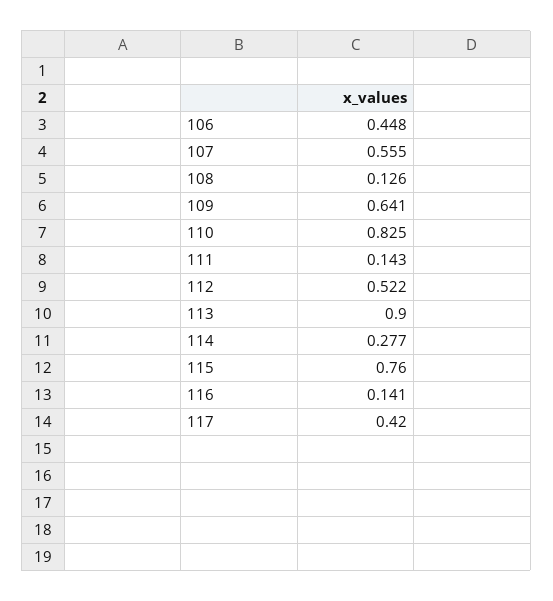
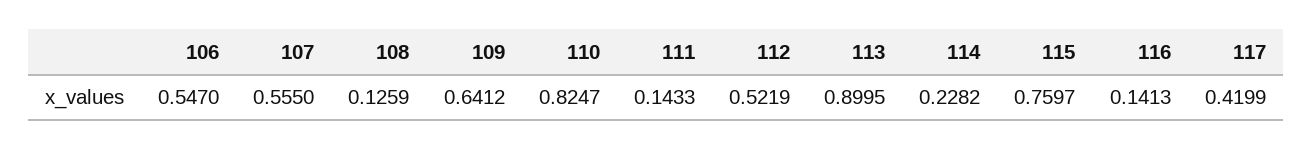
106: 0.448 -> 0.547
114: 0.277 -> 0.2282

